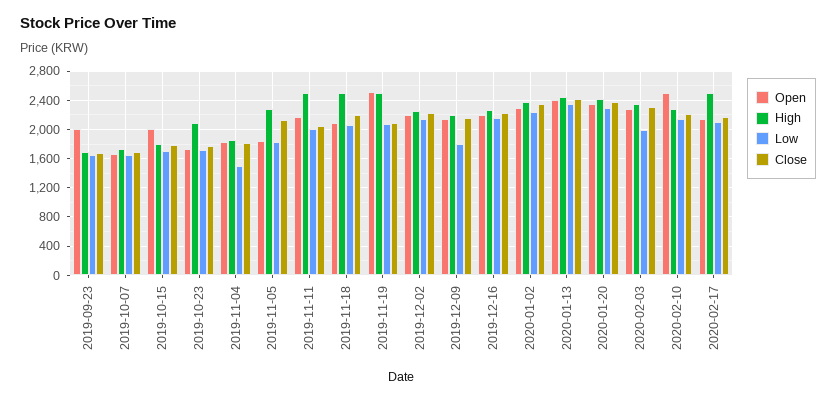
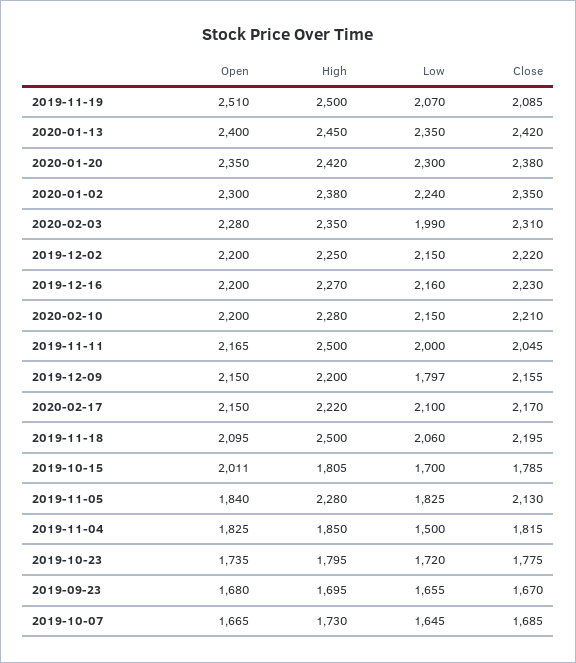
Open, 2019-09-23: 2000 -> 1680
High, 2019-10-23: 2100 -> 1795
Open, 2020-02-10: 2500 -> 2200
High, 2020-02-17: 2500 -> 2220

